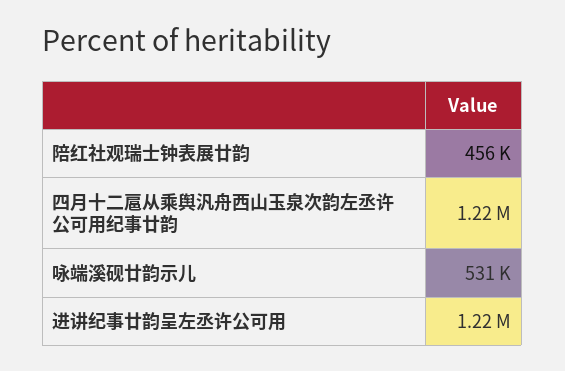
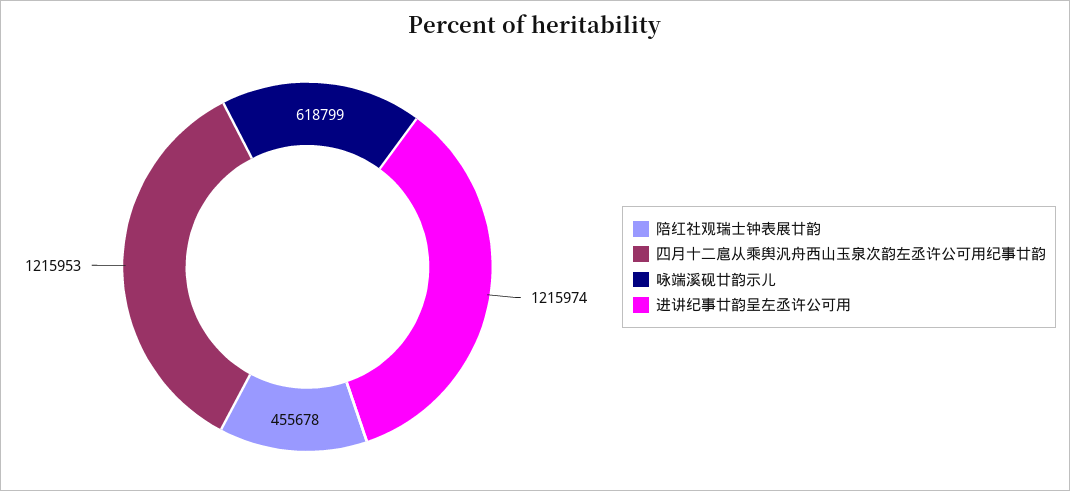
咏端溪砚廿韵示儿: 531000 -> 618799

